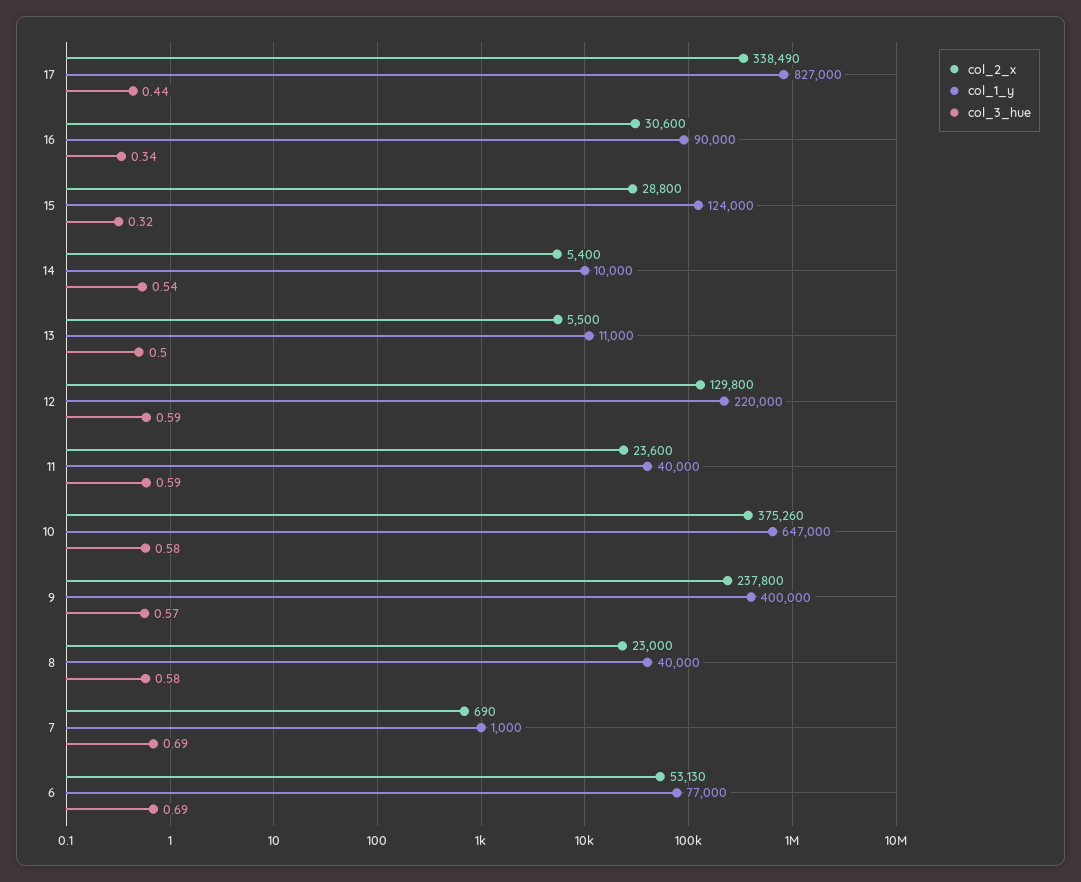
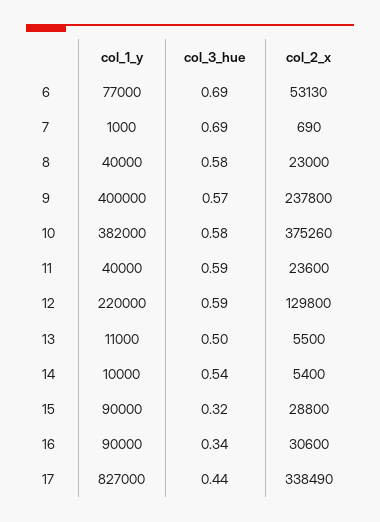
col_1_y, 15: 124000 -> 90000
col_1_y, 10: 647000 -> 382000

